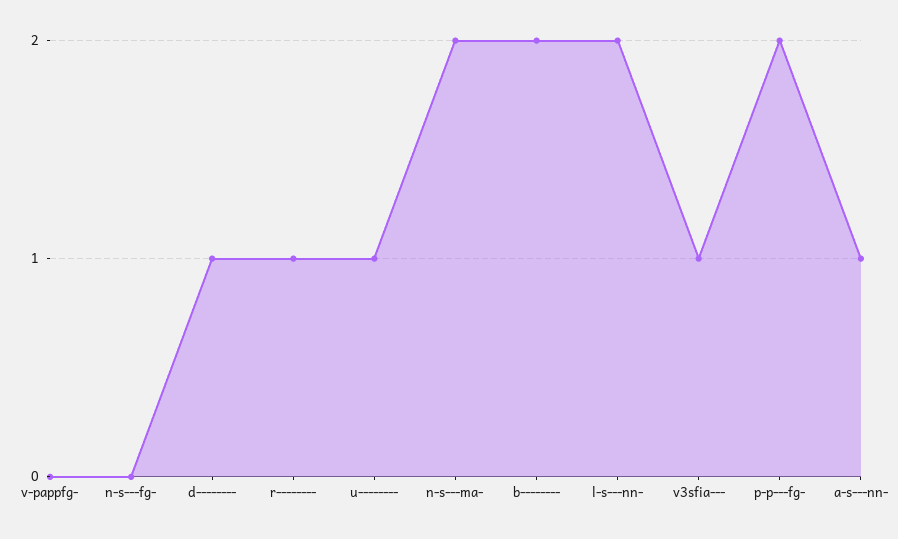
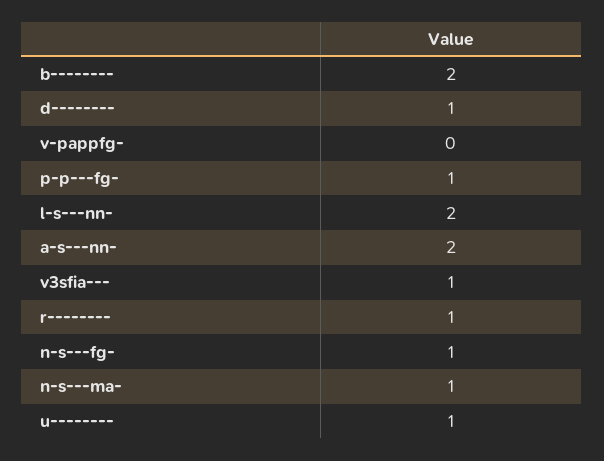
n-s---fg-: 0 -> 1
n-s---ma-: 2 -> 1
p-p---fg-: 2 -> 1
a-s---nn-: 1 -> 2

